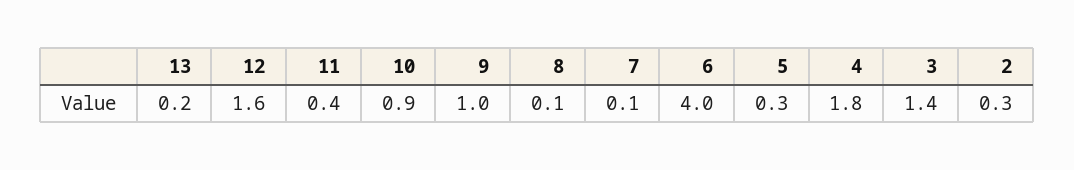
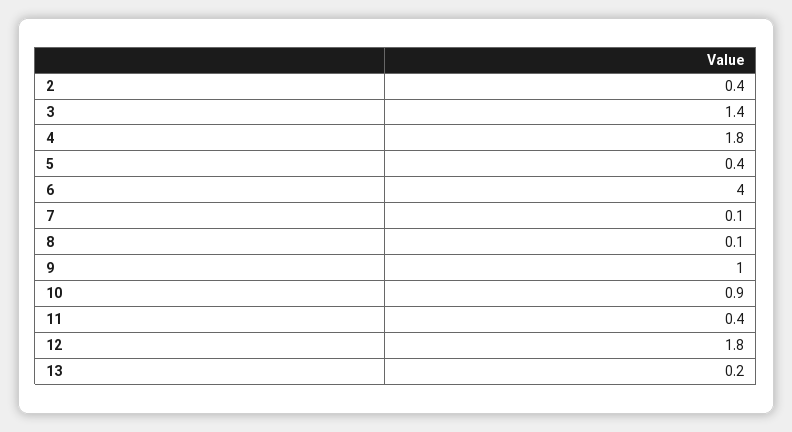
12: 1.6 -> 1.8
5: 0.3 -> 0.4
2: 0.3 -> 0.4

